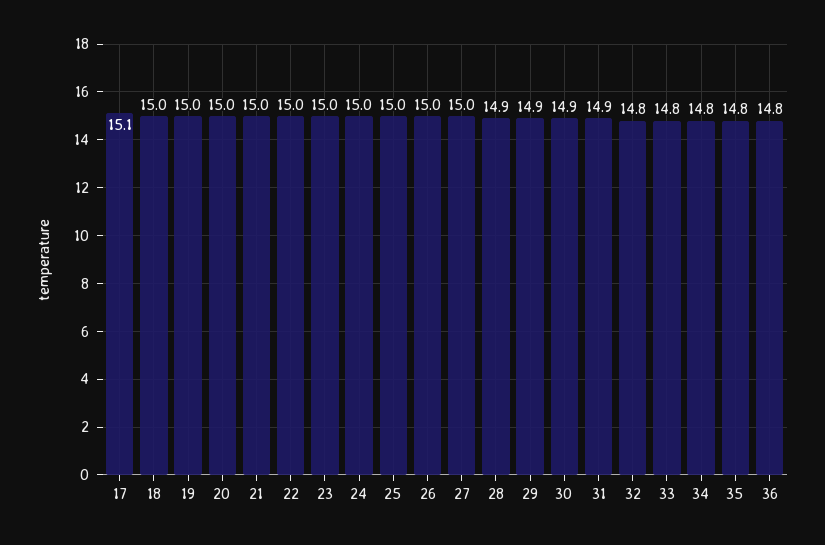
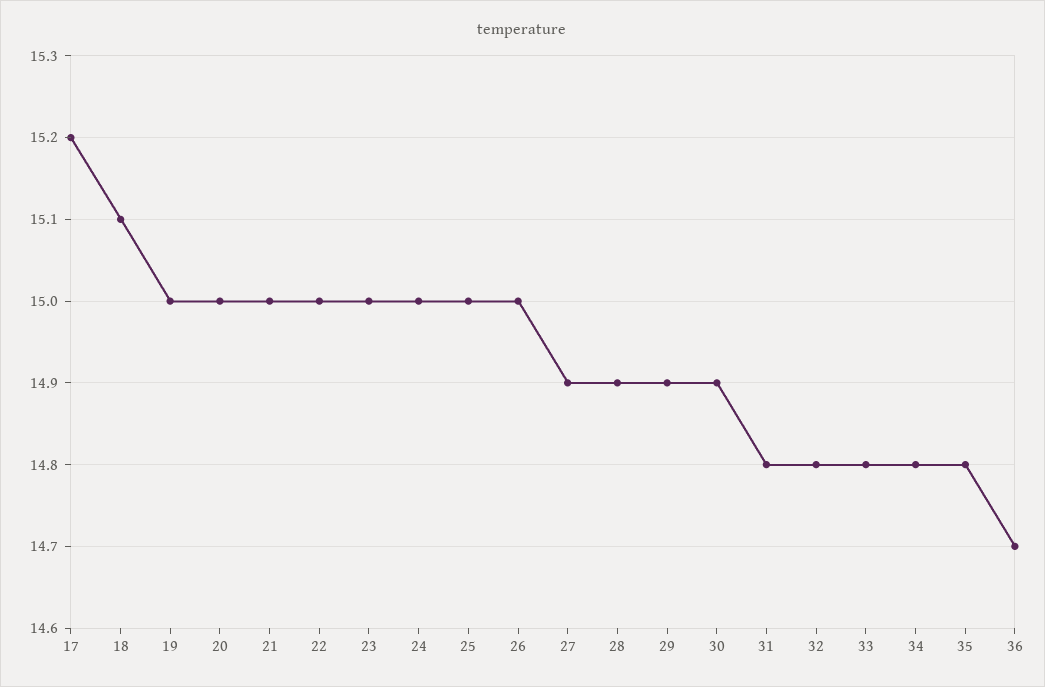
17: 15.1 -> 15.2
18: 15 -> 15.1
27: 15 -> 14.9
31: 14.9 -> 14.8
36: 14.8 -> 14.7

